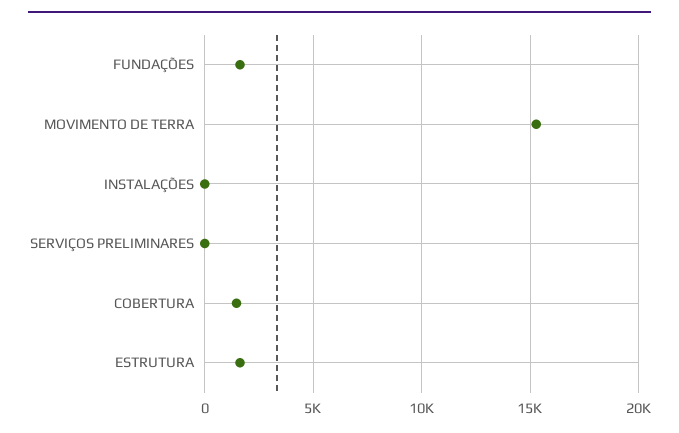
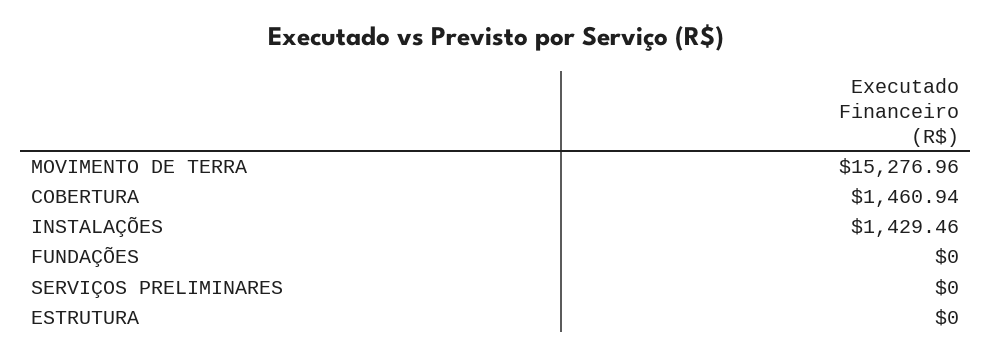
FUNDAÇÕES: 1500 -> 0
INSTALAÇÕES: 0 -> 1429.46
ESTRUTURA: 1500 -> 0

